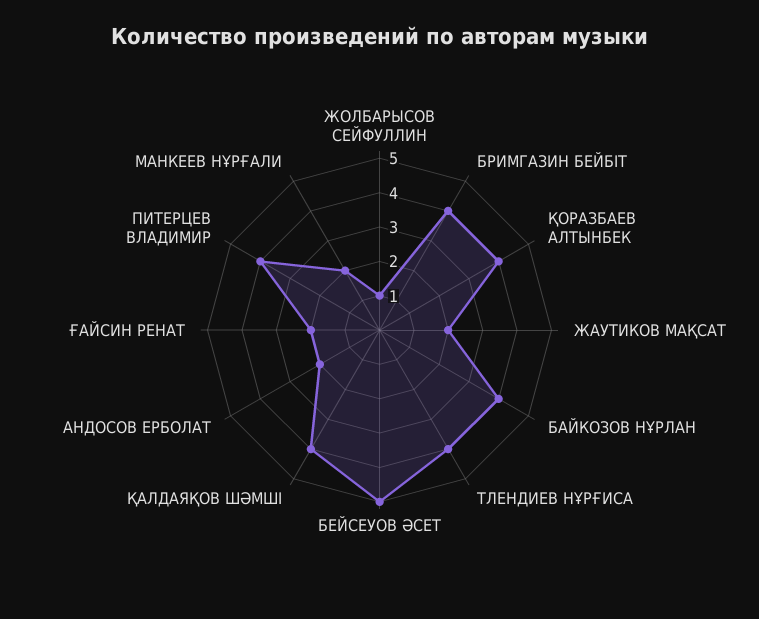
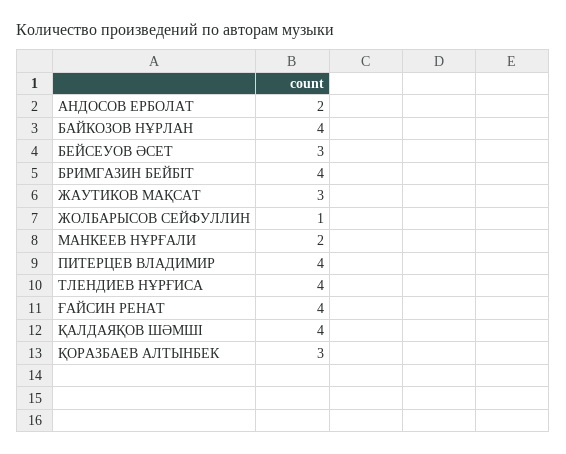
ҚОРАЗБАЕВ АЛТЫНБЕК: 4 -> 3
ЖАУТИКОВ МАҚСАТ: 2 -> 3
БЕЙСЕУОВ ӘСЕТ: 5 -> 3
ҒАЙСИН РЕНАТ: 2 -> 4

